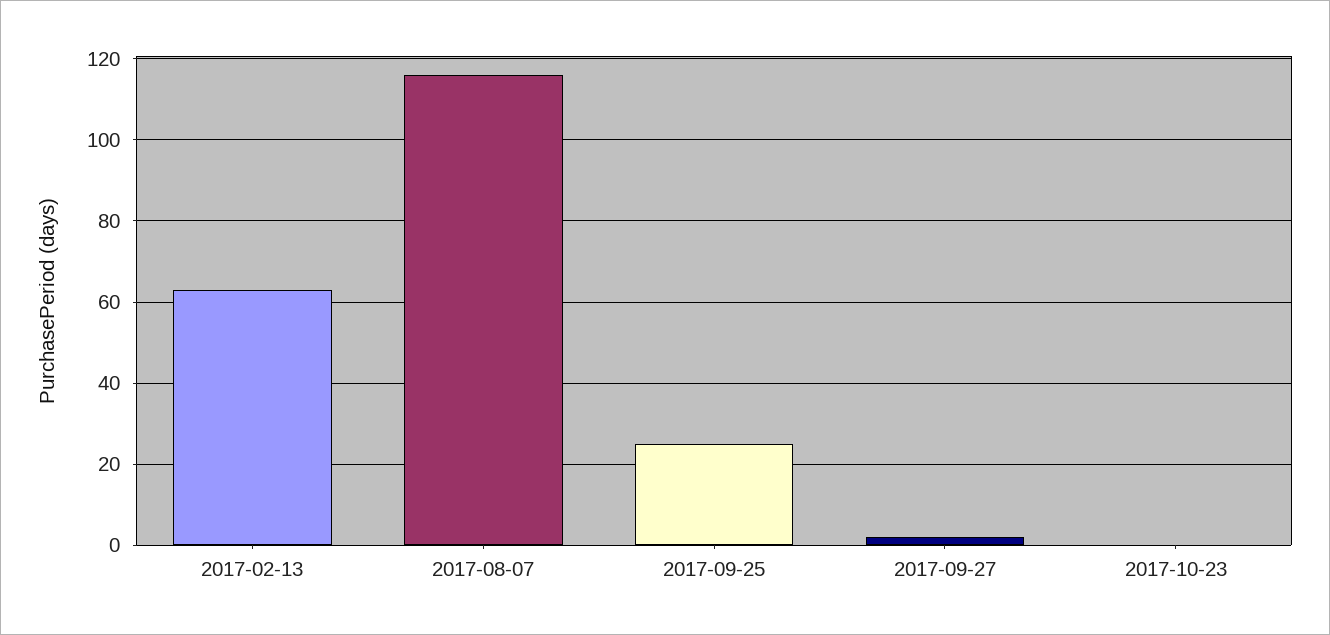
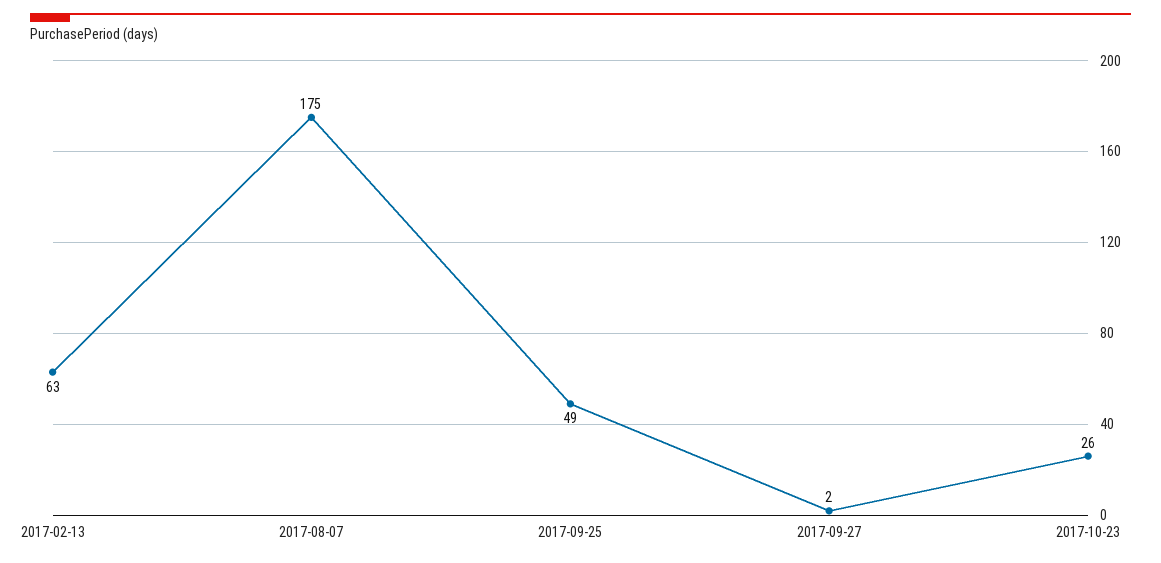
2017-08-07: 115 -> 175
2017-09-25: 25 -> 49
2017-10-23: 0 -> 26

